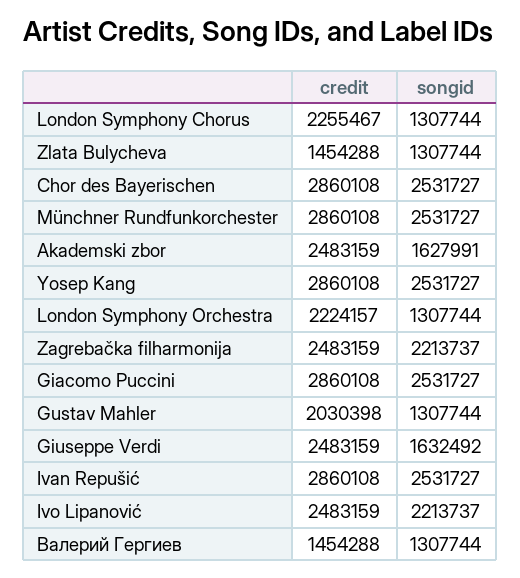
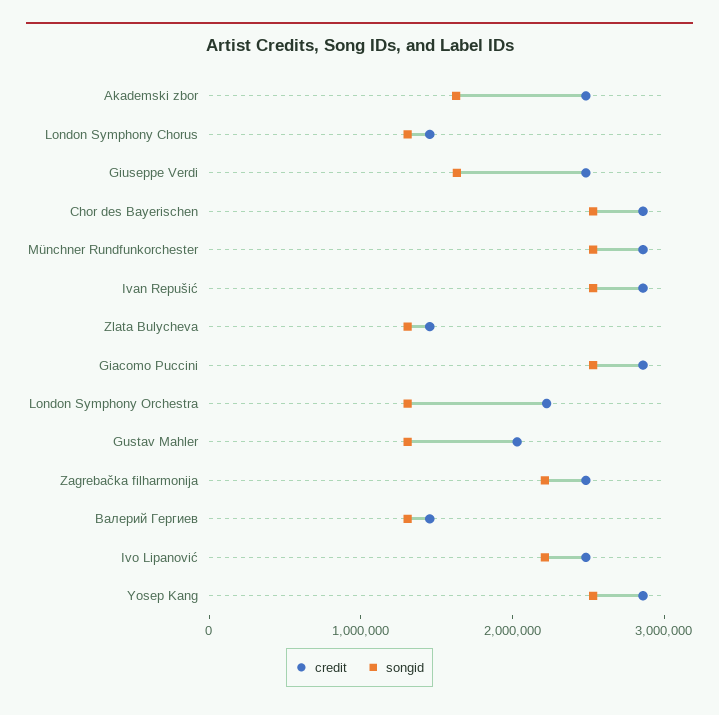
credit, London Symphony Chorus: 2255467 -> 1400000

